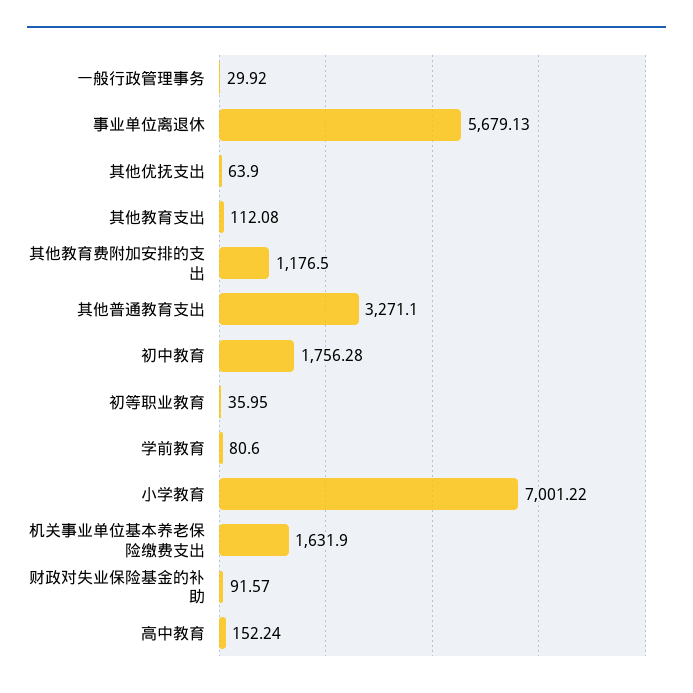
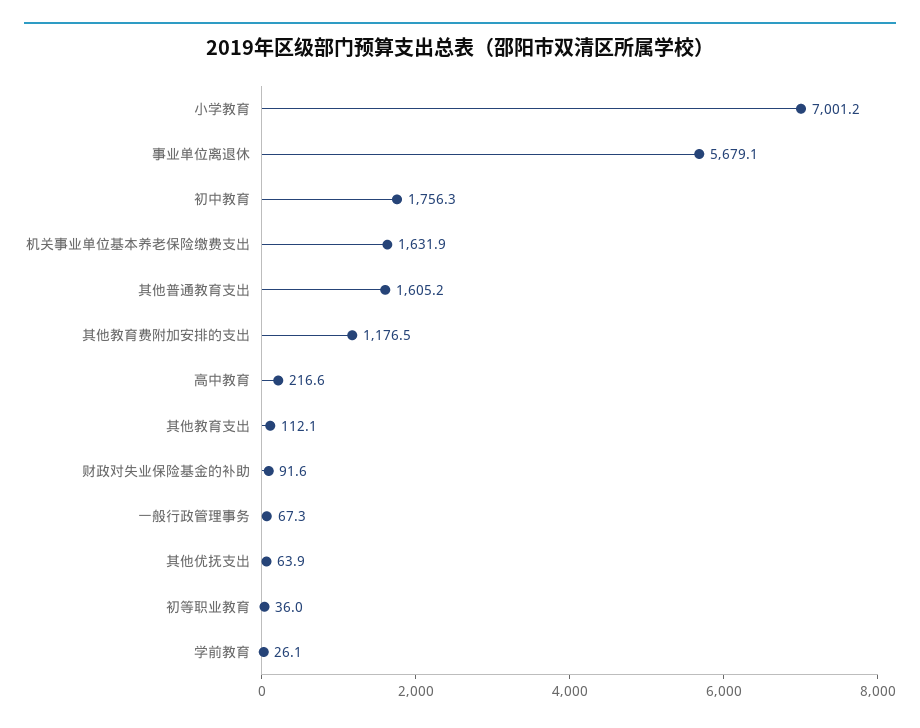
一般行政管理事务: 29.92 -> 67.3
其他普通教育支出: 3271.1 -> 1605.2
学前教育: 80.6 -> 26.1
高中教育: 152.24 -> 216.6

